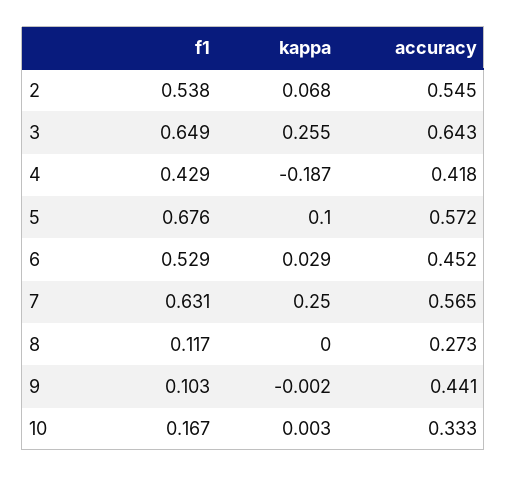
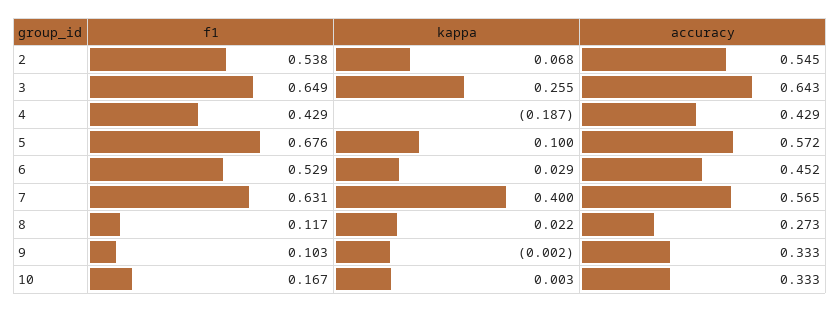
accuracy, 4: 0.418 -> 0.429
kappa, 7: 0.25 -> 0.4
kappa, 8: 0 -> 0.022
accuracy, 9: 0.441 -> 0.333

